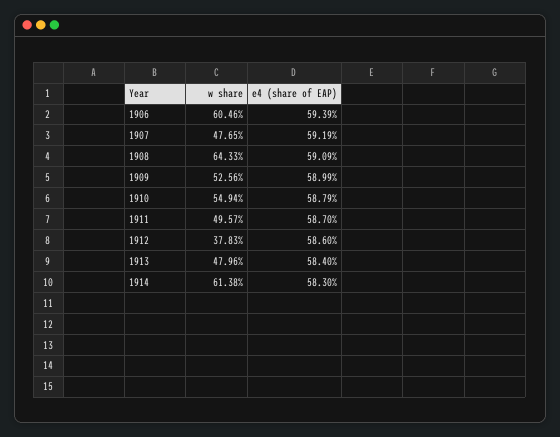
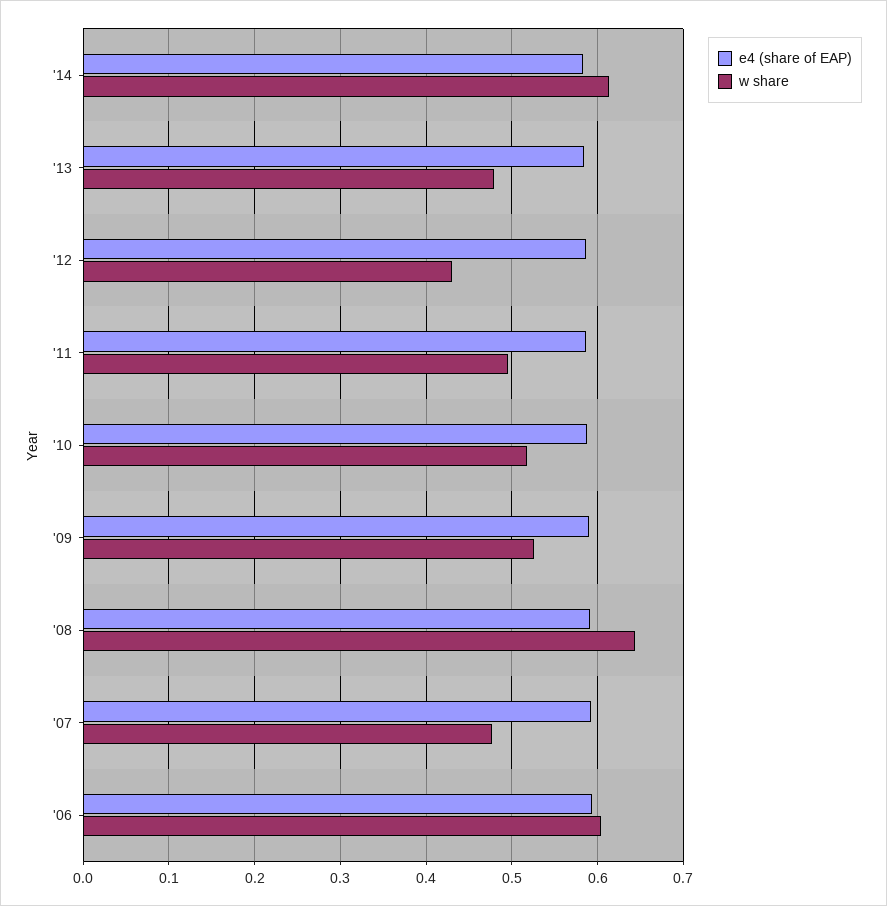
w share, 1910: 0.5494 -> 0.52
w share, 1912: 0.3783 -> 0.43

